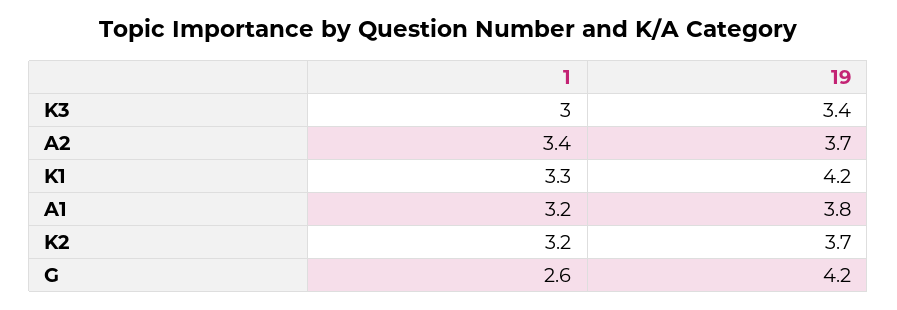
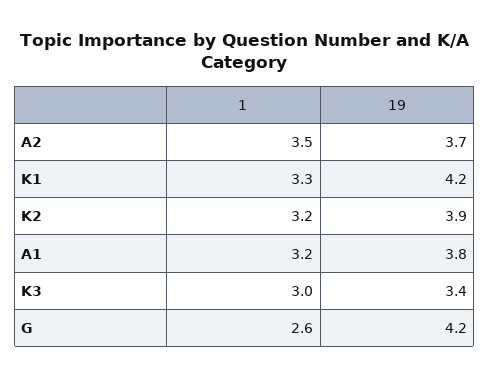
1, A2: 3.4 -> 3.5
19, K2: 3.7 -> 3.9

